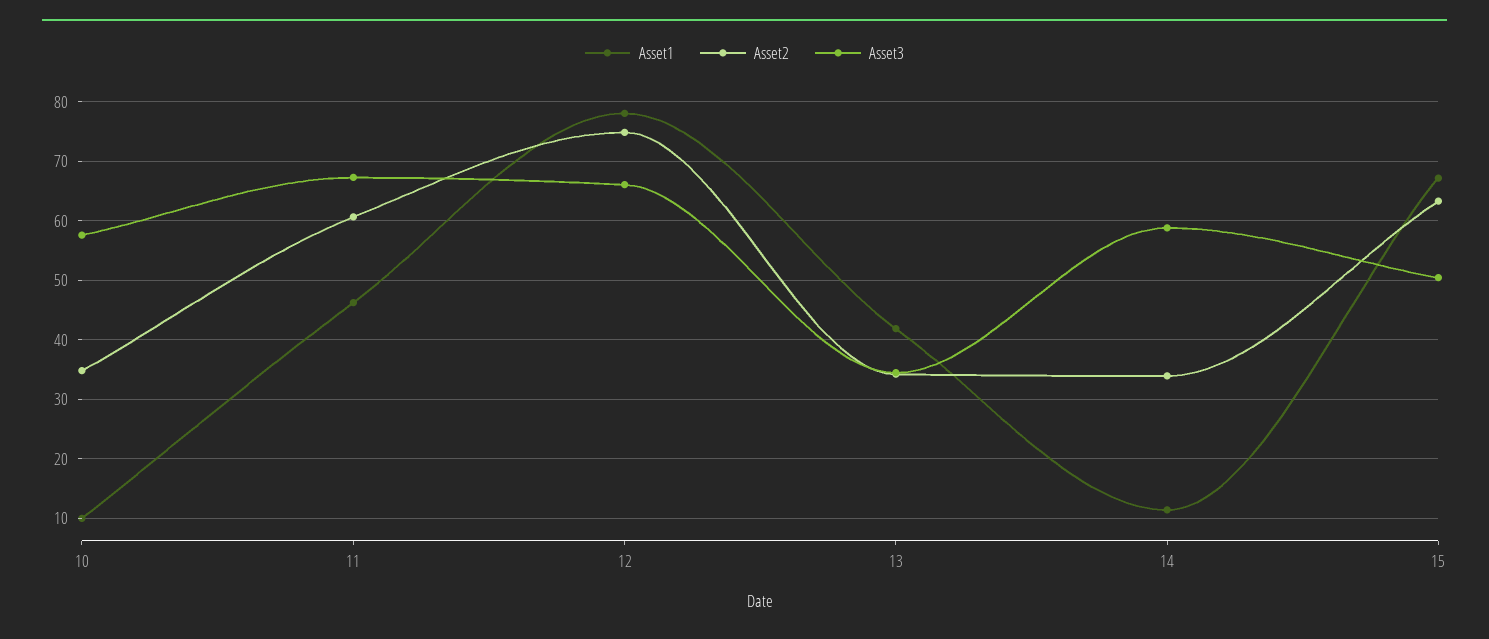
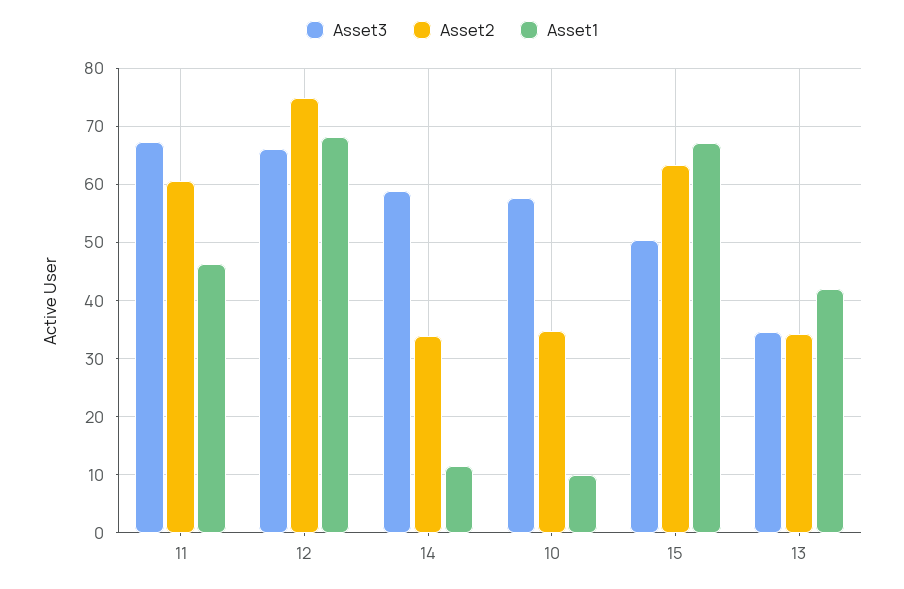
Asset1, 12: 78 -> 68

